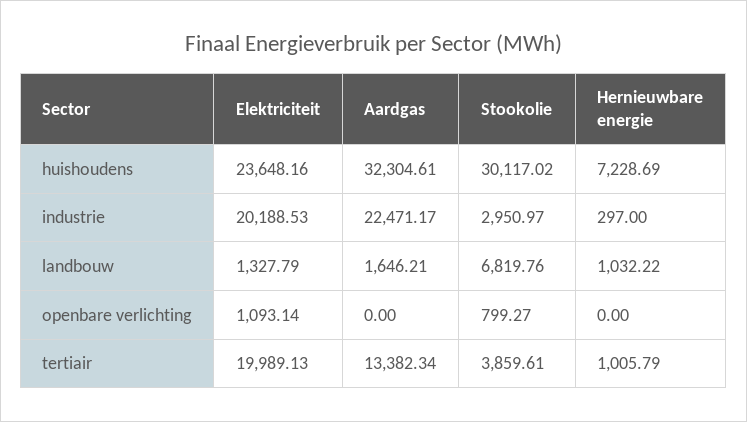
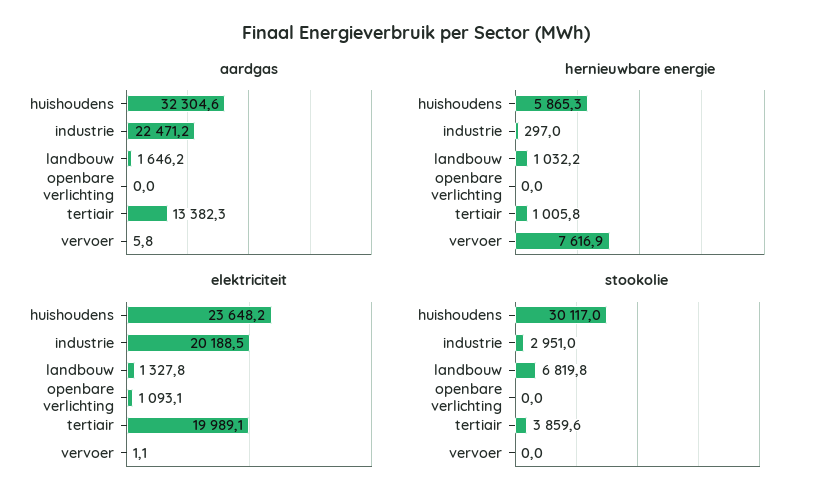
Hernieuwbare energie, huishoudens: 7228.69 -> 5865.3
Stookolie, openbare verlichting: 799.27 -> 0
Aardgas, vervoer: none -> 5.8
Hernieuwbare energie, vervoer: none -> 7616.9
Elektriciteit, vervoer: none -> 1.1
Stookolie, vervoer: none -> 0

